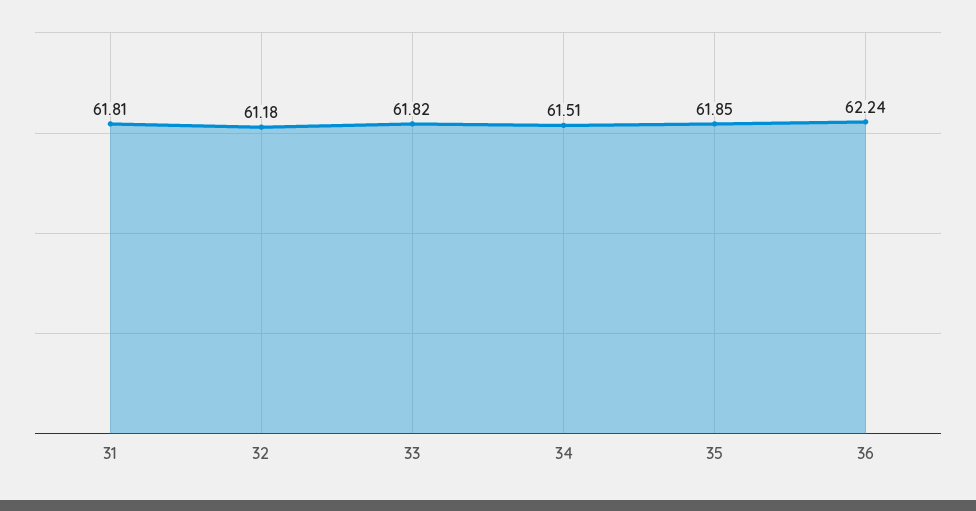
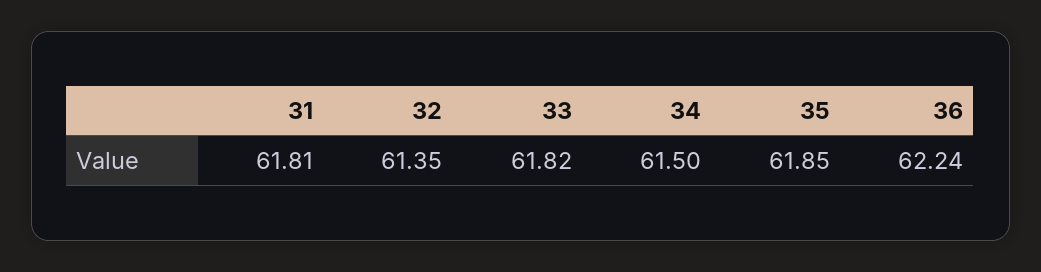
32: 61.18 -> 61.35
34: 61.51 -> 61.5

